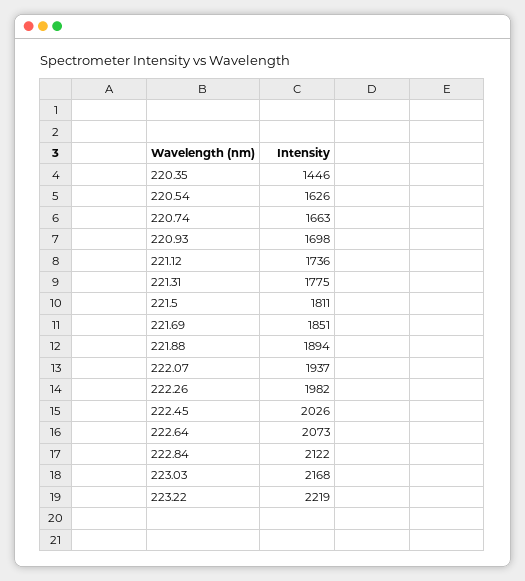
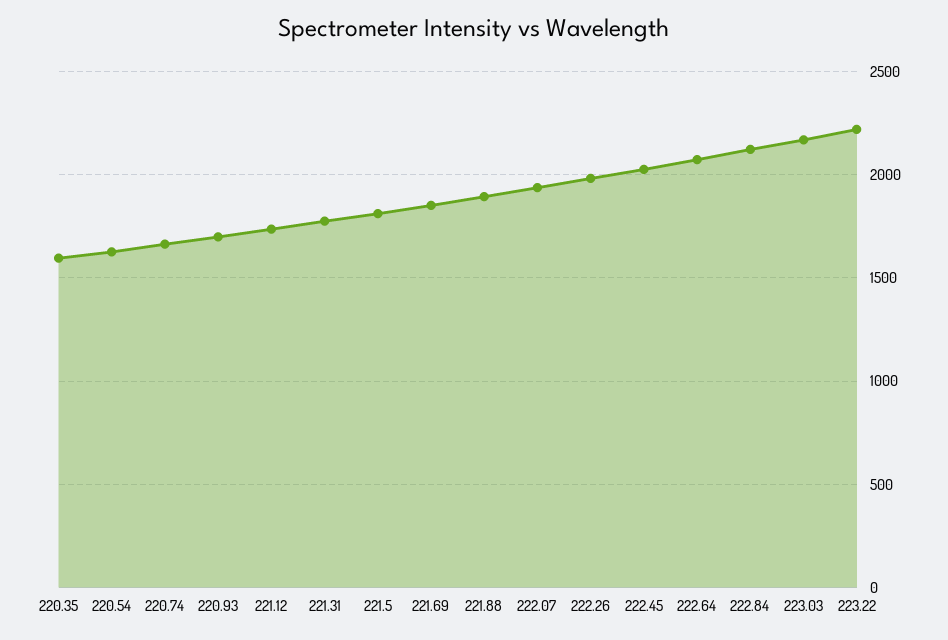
220.35: 1446 -> 1600

